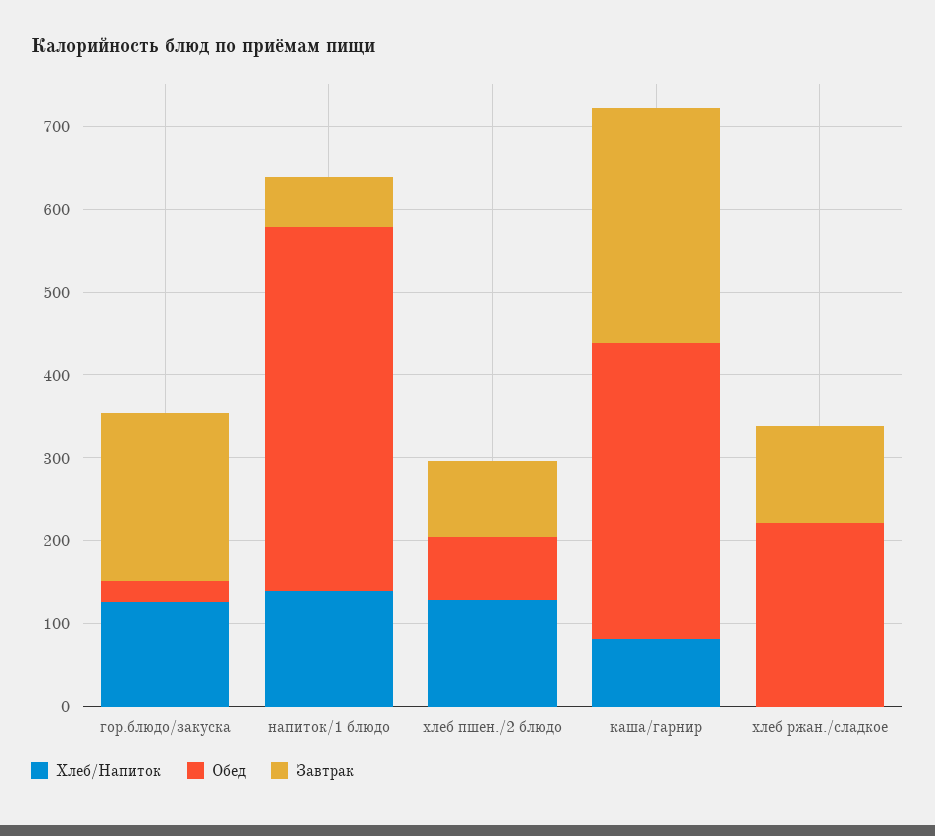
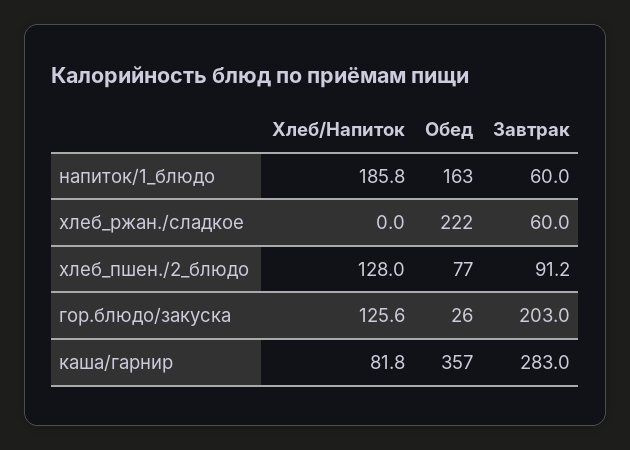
Хлеб/Напиток, напиток/1 блюдо: 140 -> 185.8
Обед, напиток/1 блюдо: 440 -> 163
Завтрак, хлеб ржан./сладкое: 120 -> 60

